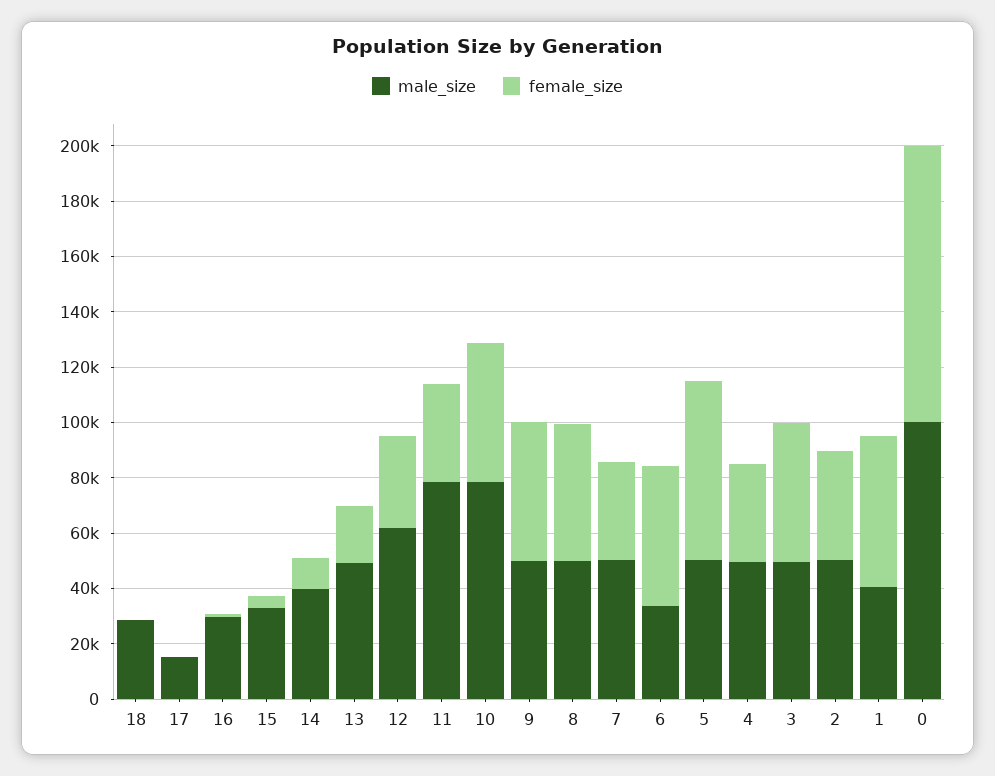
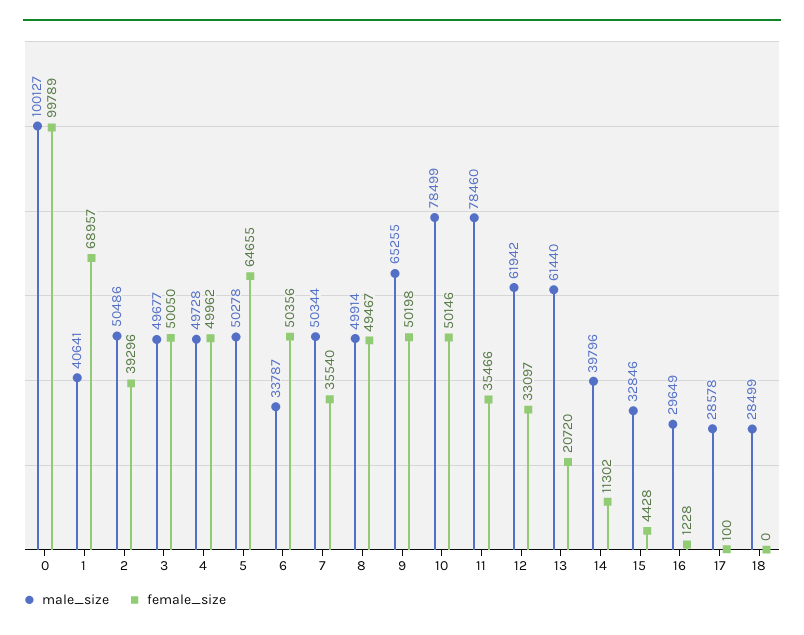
male_size, 17: 15000 -> 28578
male_size, 13: 50000 -> 61440
male_size, 9: 50000 -> 65255
female_size, 4: 35000 -> 49962
female_size, 1: 55000 -> 68957

